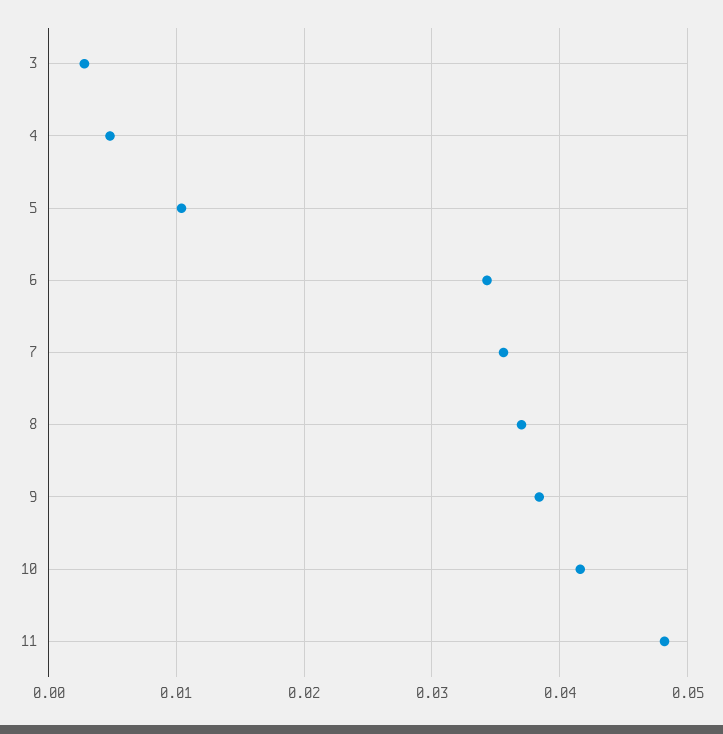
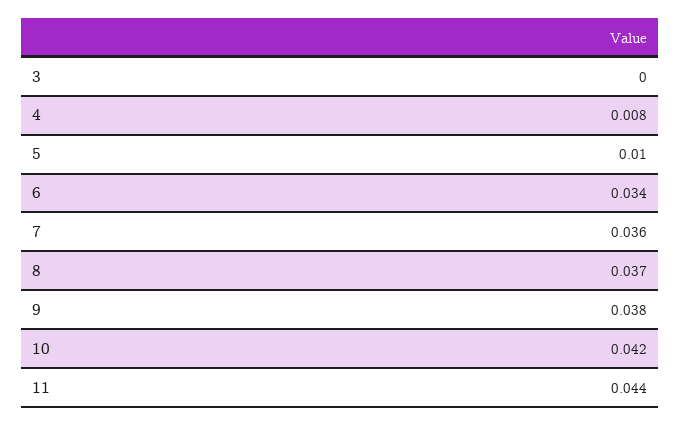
3: 0.003 -> 0
4: 0.005 -> 0.008
11: 0.048 -> 0.044

